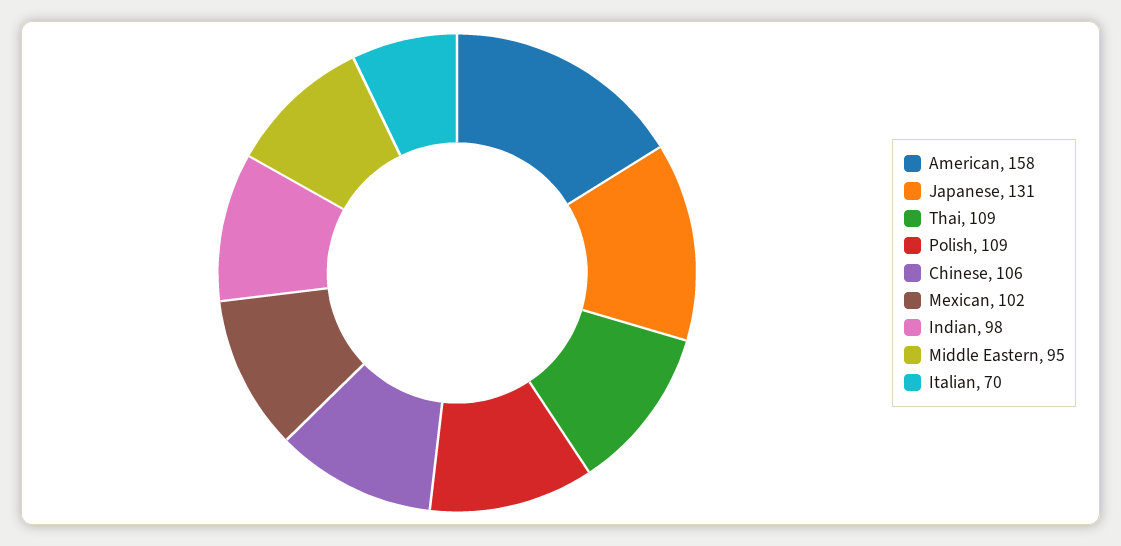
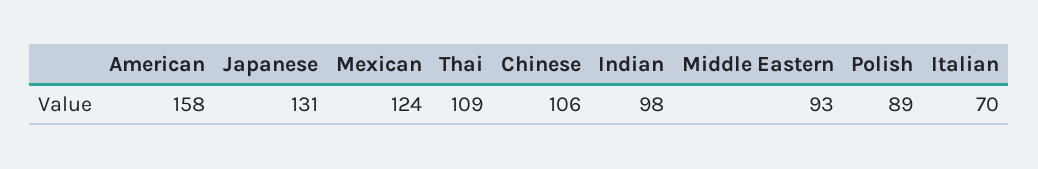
Polish: 109 -> 89
Mexican: 102 -> 124
Middle Eastern: 95 -> 93

